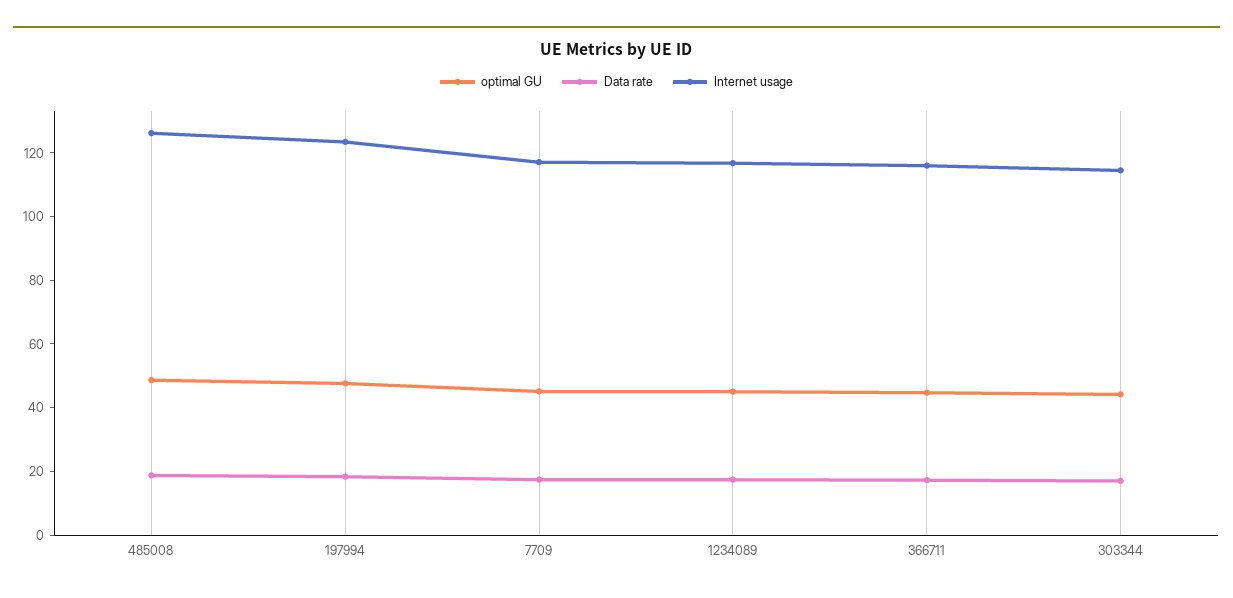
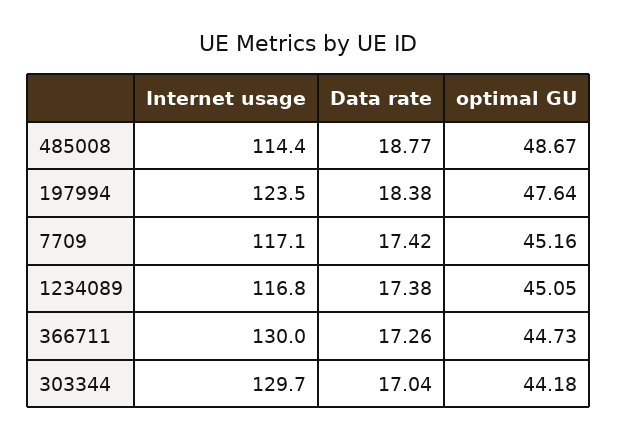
Internet usage, 485008: 125 -> 114.4
Internet usage, 366711: 115 -> 130
Internet usage, 303344: 115 -> 129.7

